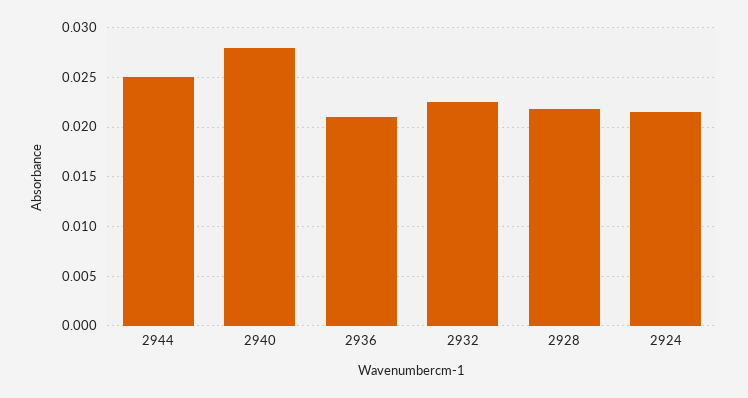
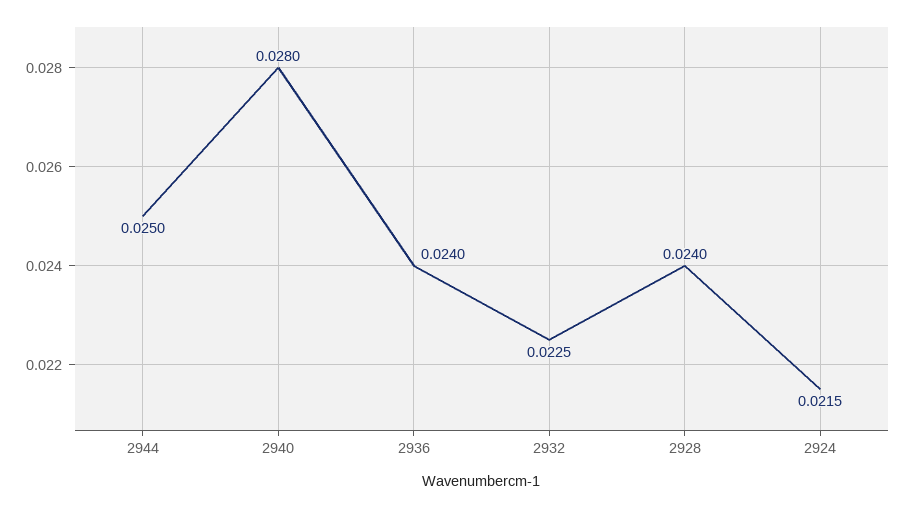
2936: 0.021 -> 0.024
2928: 0.022 -> 0.024

